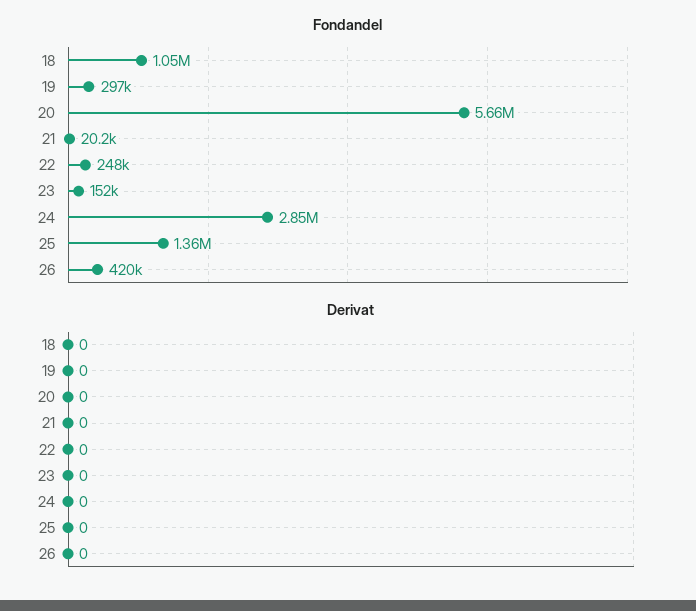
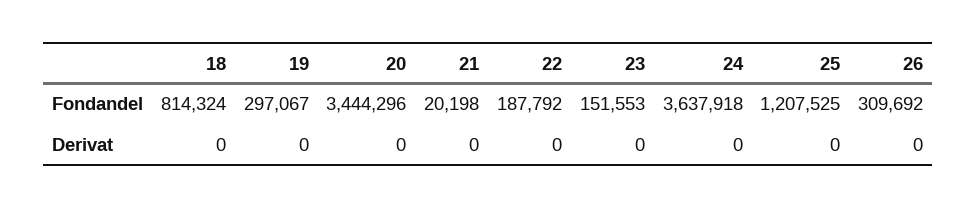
Fondandel, 18: 1050000 -> 814324
Fondandel, 20: 5660000 -> 3444296
Fondandel, 22: 248000 -> 187792
Fondandel, 24: 2850000 -> 3637918
Fondandel, 25: 1360000 -> 1207525
Fondandel, 26: 420000 -> 309692

